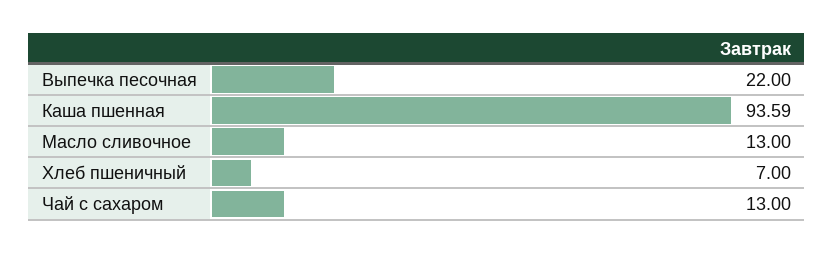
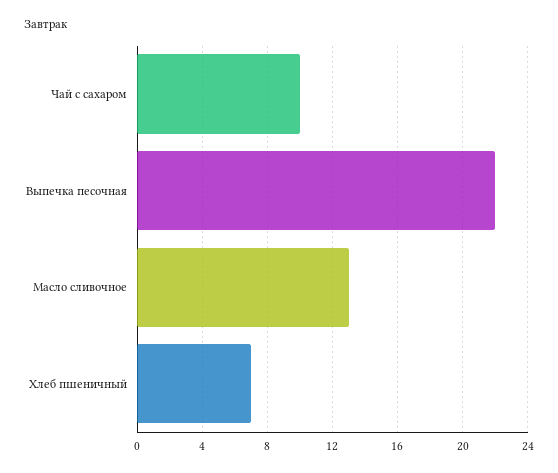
Каша пшенная: 93.59 -> none
Чай с сахаром: 13 -> 10

